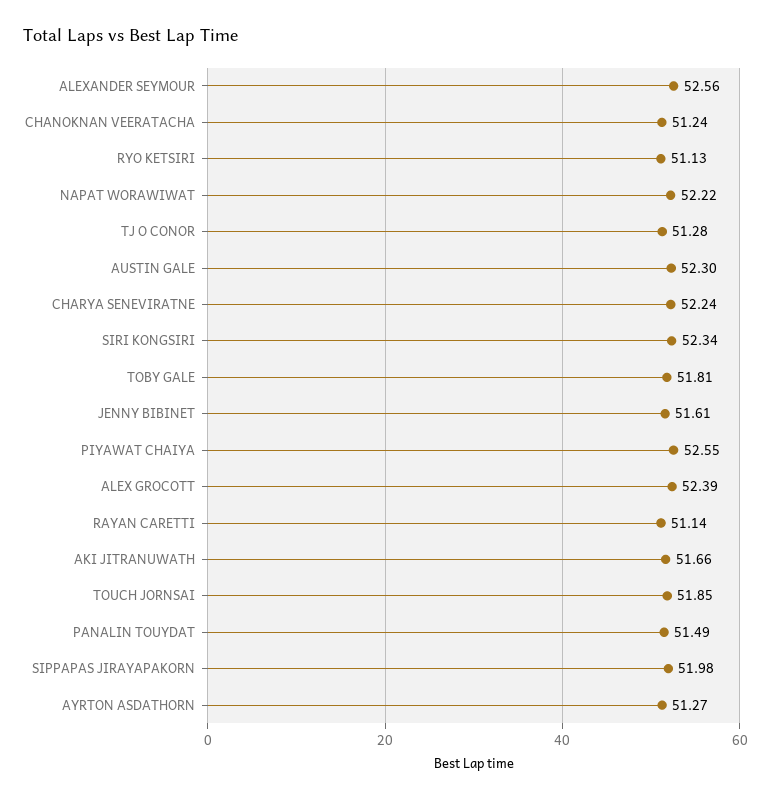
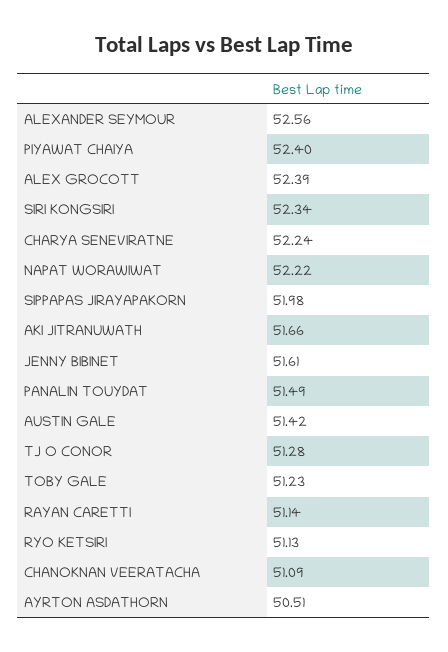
CHANOKNAN VEERATACHA: 51.24 -> 51.09
AUSTIN GALE: 52.3 -> 51.42
TOBY GALE: 51.81 -> 51.23
PIYAWAT CHAIYA: 52.55 -> 52.4
TOUCH JORNSAI: 51.85 -> none
AYRTON ASDATHORN: 51.27 -> 50.51

